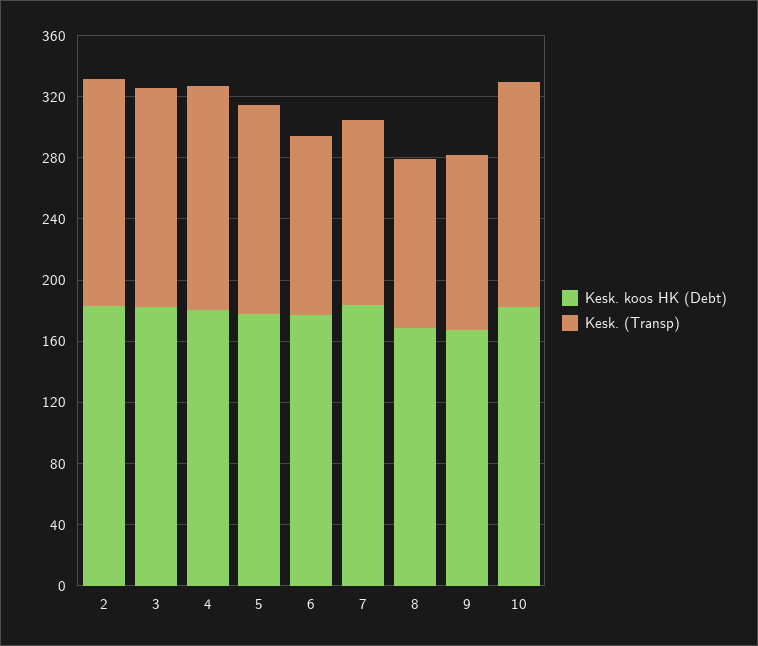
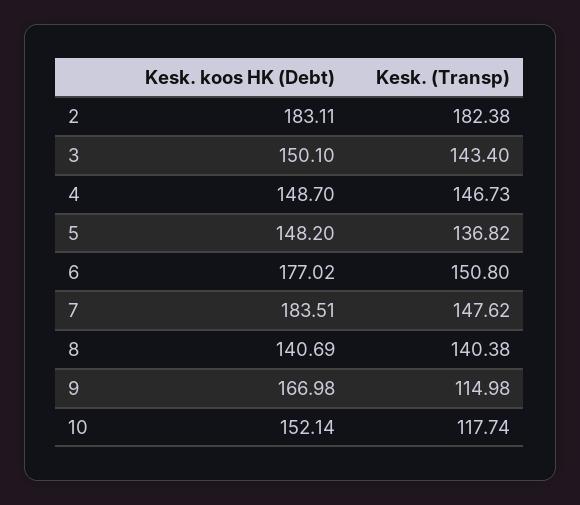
Kesk. (Transp), 2: 150 -> 182.38
Kesk. koos HK (Debt), 3: 180 -> 150.1
Kesk. koos HK (Debt), 4: 180 -> 148.7
Kesk. koos HK (Debt), 5: 180 -> 148.2
Kesk. (Transp), 6: 120 -> 150.8
Kesk. (Transp), 7: 120 -> 147.62
Kesk. koos HK (Debt), 8: 170 -> 140.69
Kesk. (Transp), 8: 110 -> 140.38
Kesk. koos HK (Debt), 10: 180 -> 152.14
Kesk. (Transp), 10: 150 -> 117.74

